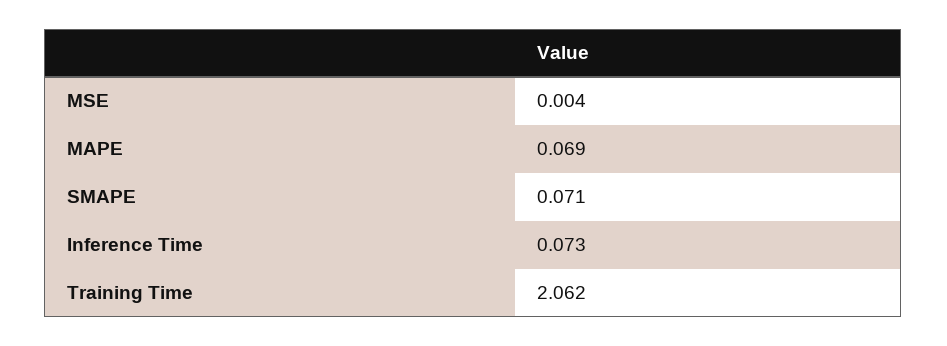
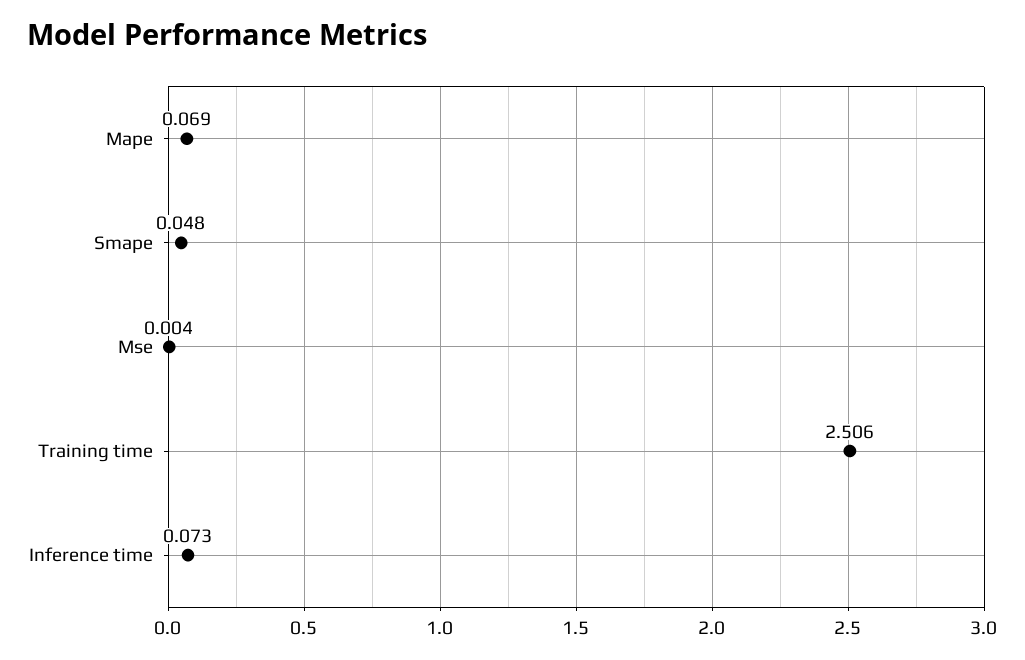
SMAPE: 0.071 -> 0.048
Training Time: 2.062 -> 2.506

